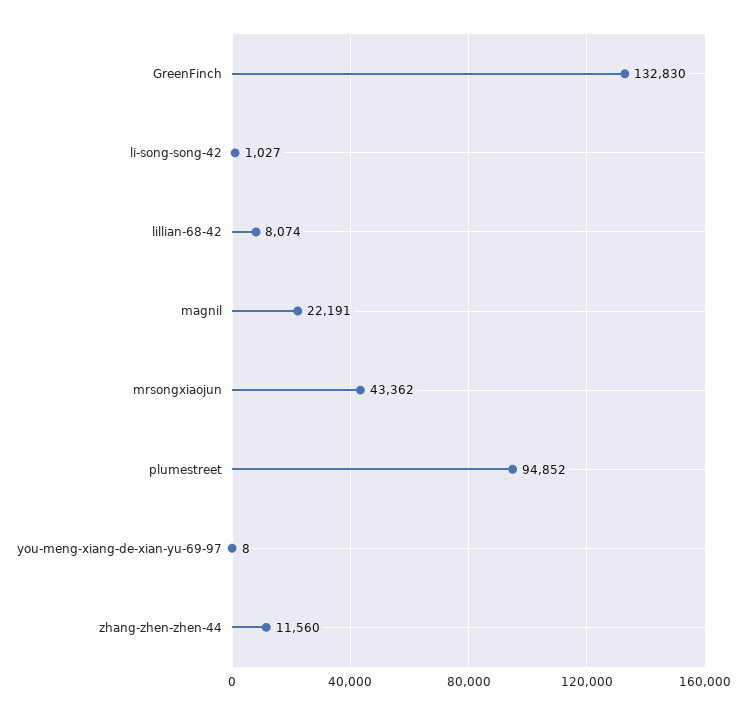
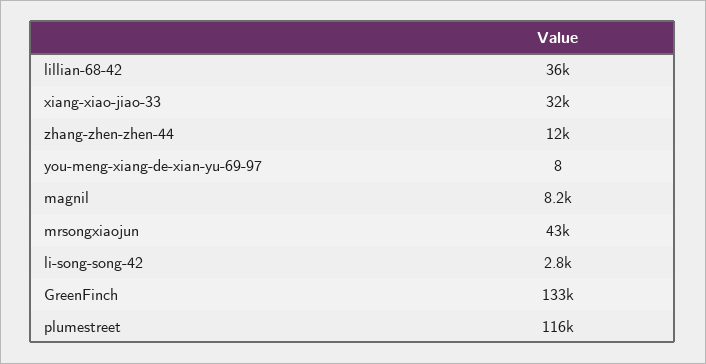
li-song-song-42: 1027 -> 2800
lillian-68-42: 8074 -> 36000
magnil: 22191 -> 8200
plumestreet: 94852 -> 116000
xiang-xiao-jiao-33: none -> 32000

